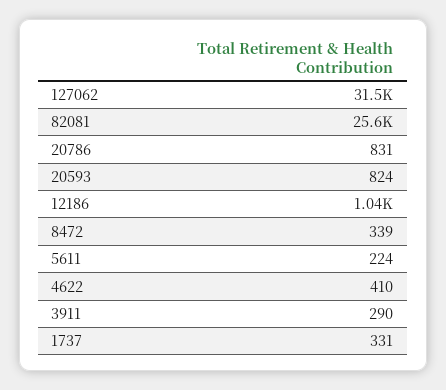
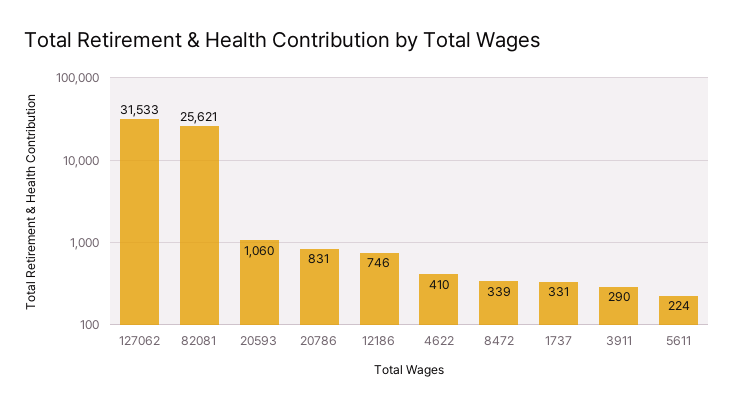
20593: 824 -> 1060
12186: 1040 -> 746

